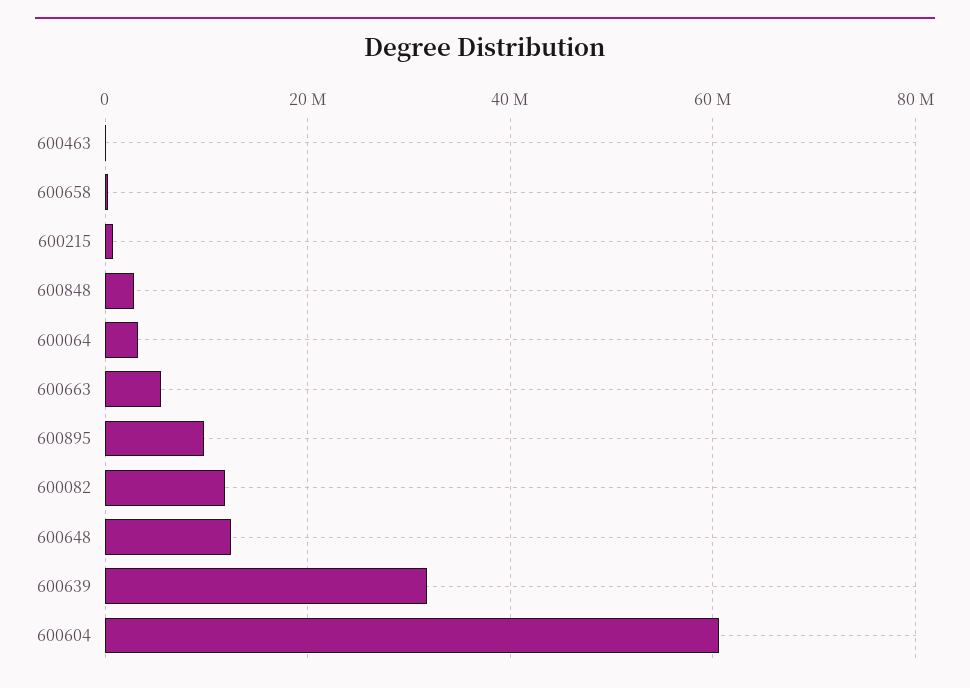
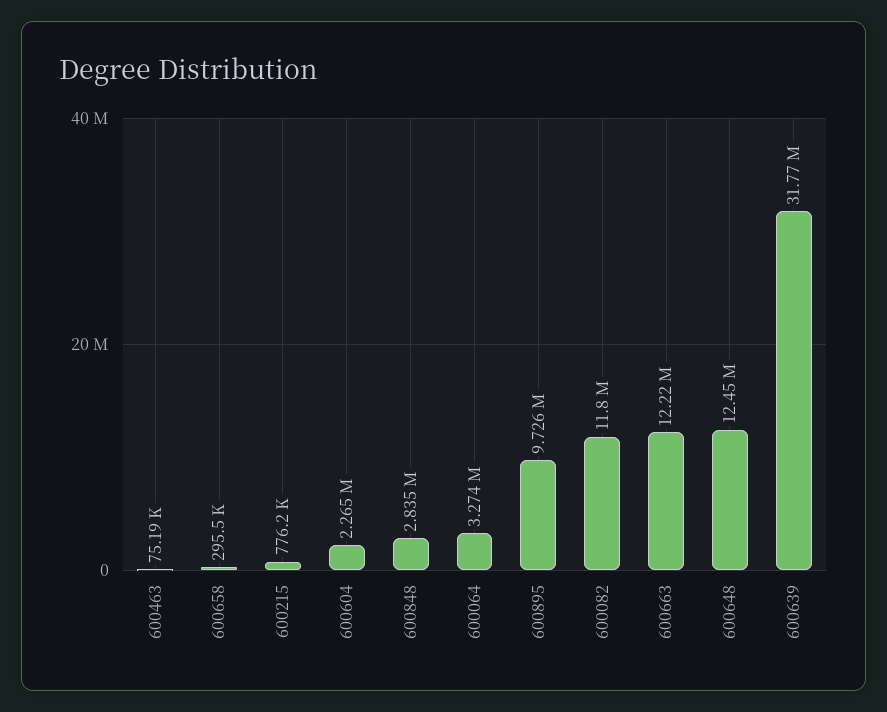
600663: 6000000 -> 12220000
600604: 60000000 -> 2265000

